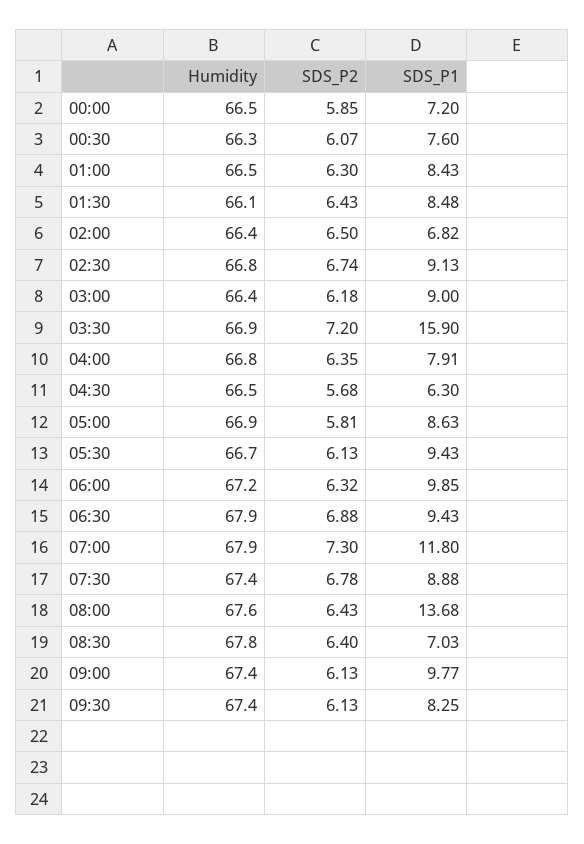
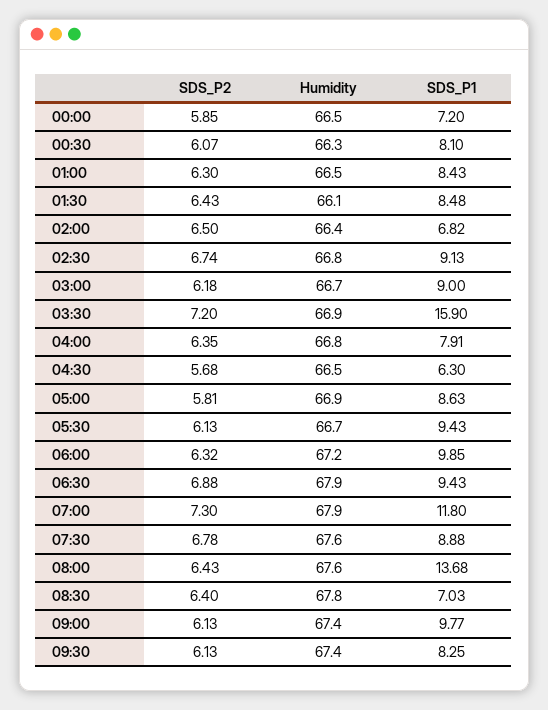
SDS_P1, 00:30: 7.6 -> 8.1
Humidity, 03:00: 66.4 -> 66.7
Humidity, 07:30: 67.4 -> 67.6

